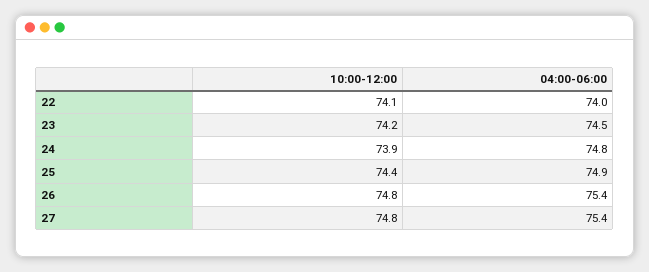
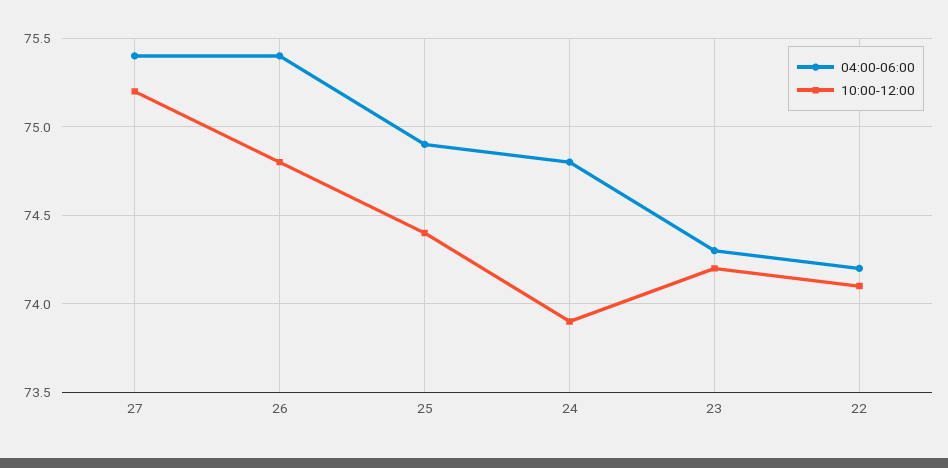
04:00-06:00, 22: 74 -> 74.2
04:00-06:00, 23: 74.5 -> 74.3
10:00-12:00, 27: 74.8 -> 75.2

